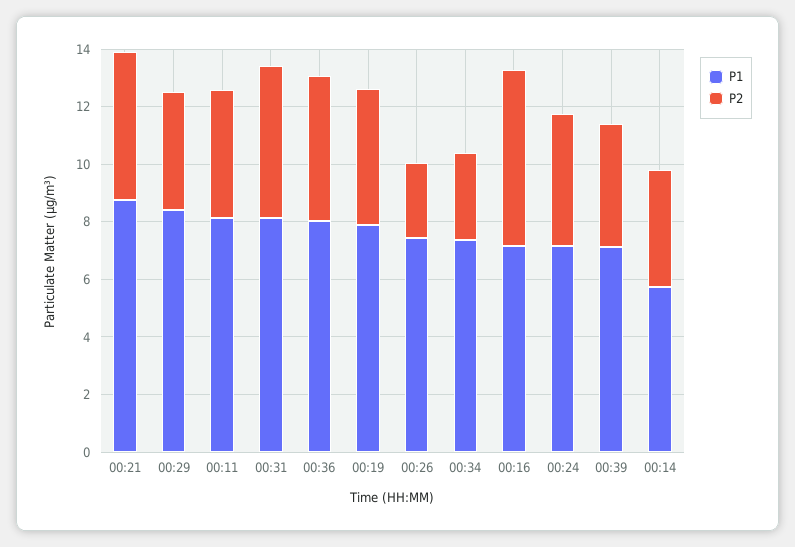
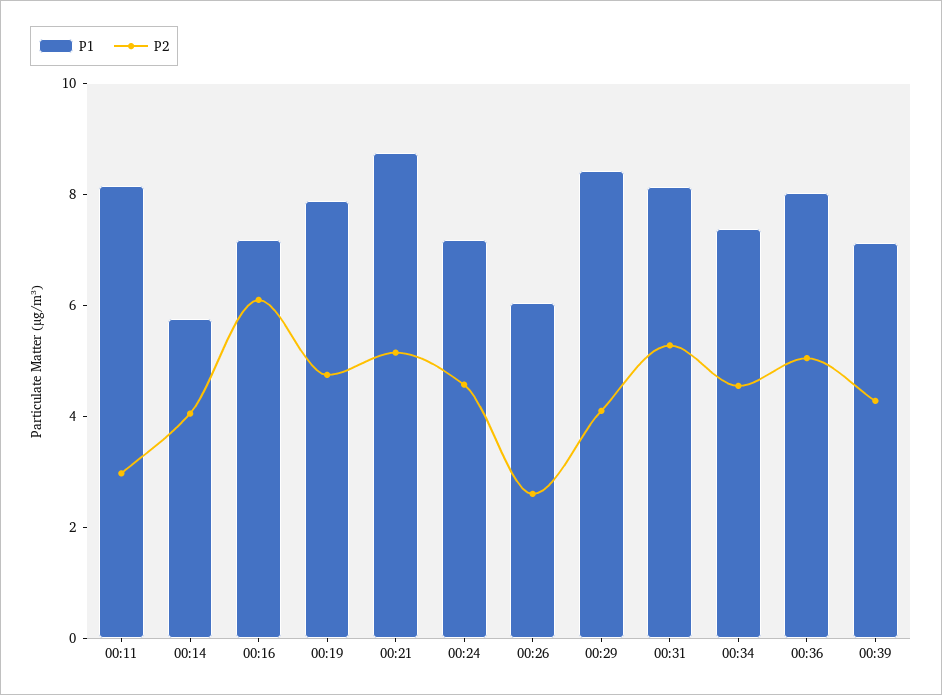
P2, 00:11: 4.5 -> 3
P1, 00:26: 7.5 -> 6
P2, 00:34: 3 -> 4.5

